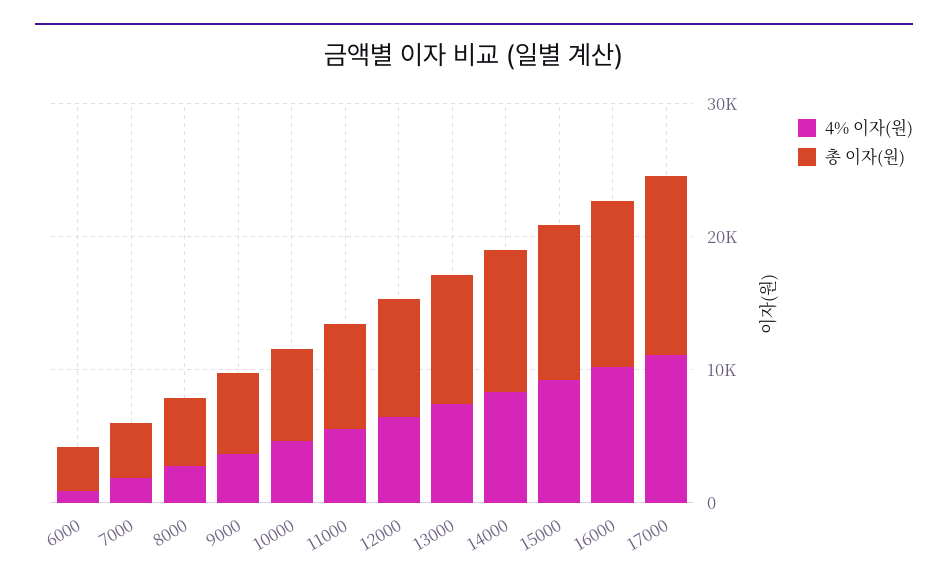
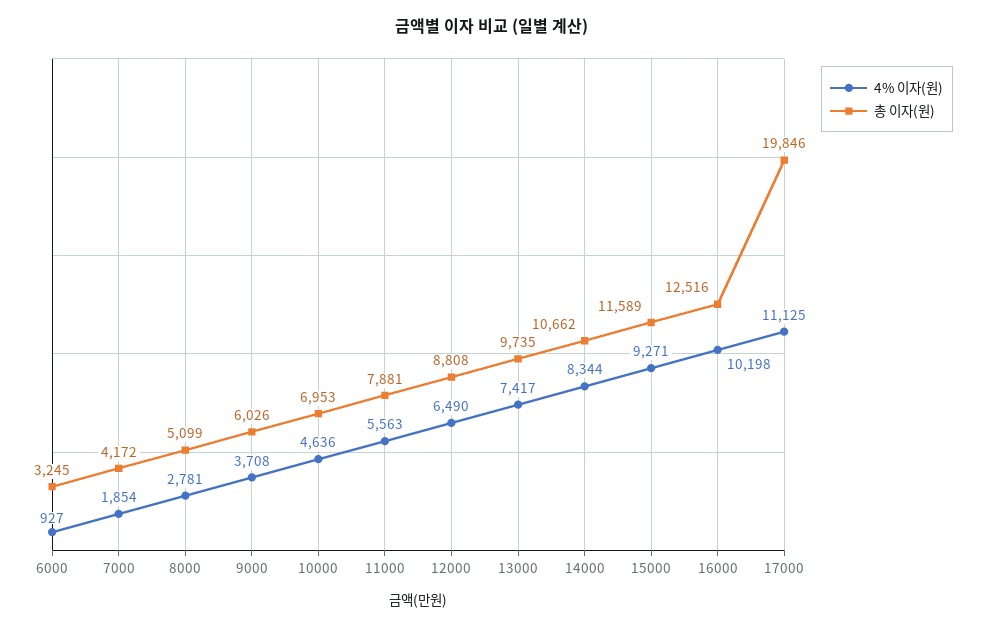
총 이자(원), 17000: 14000 -> 19846

